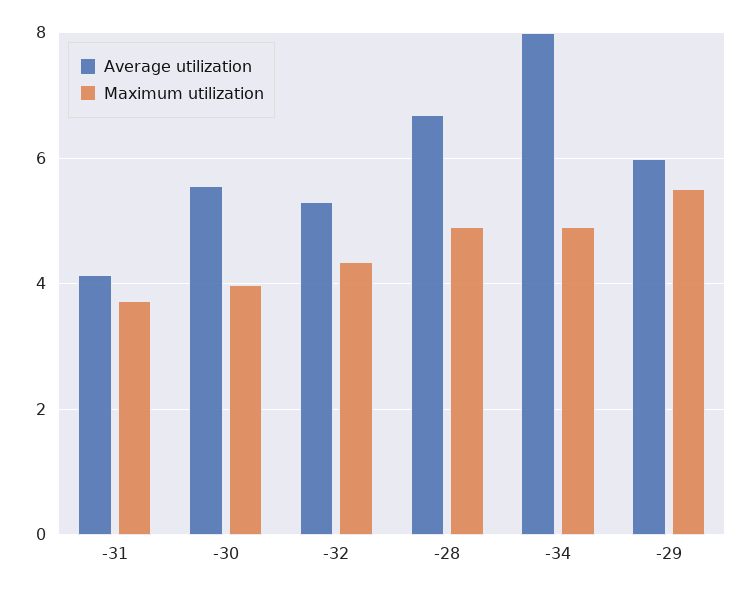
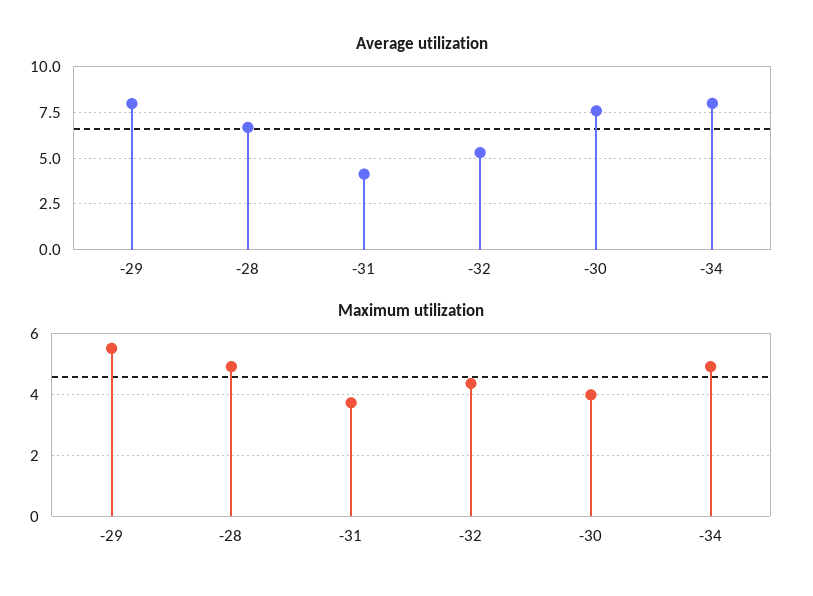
Average utilization, -30: 5.6 -> 7.5
Average utilization, -29: 6 -> 8

